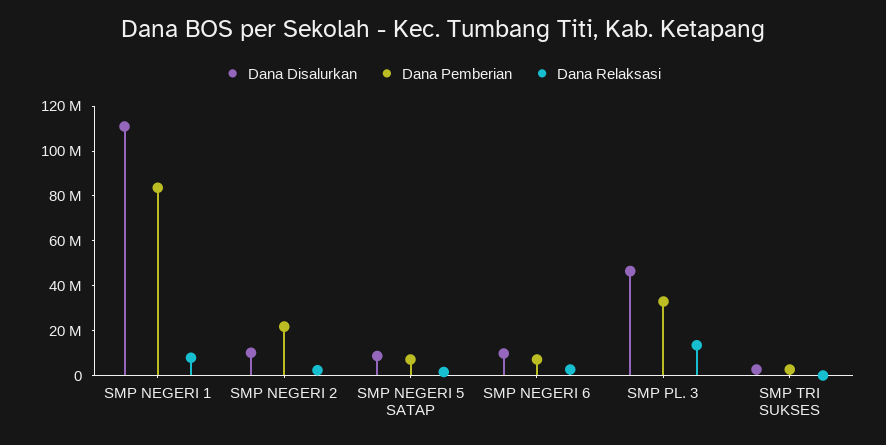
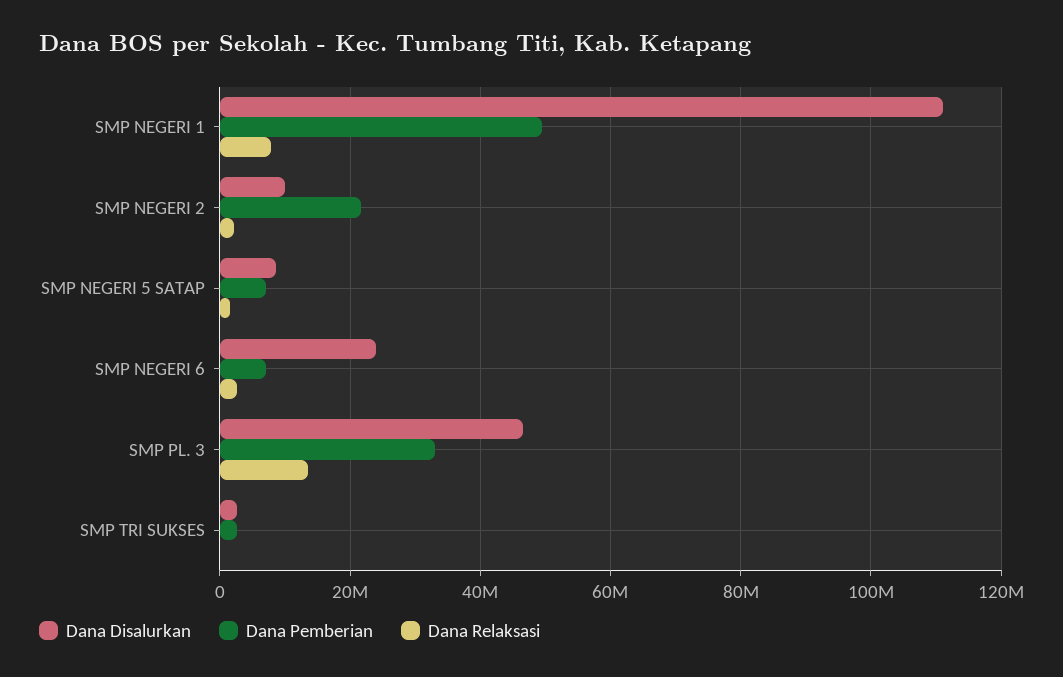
Dana Pemberian, SMP NEGERI 1: 85000000 -> 50000000
Dana Disalurkan, SMP NEGERI 6: 10000000 -> 24000000

